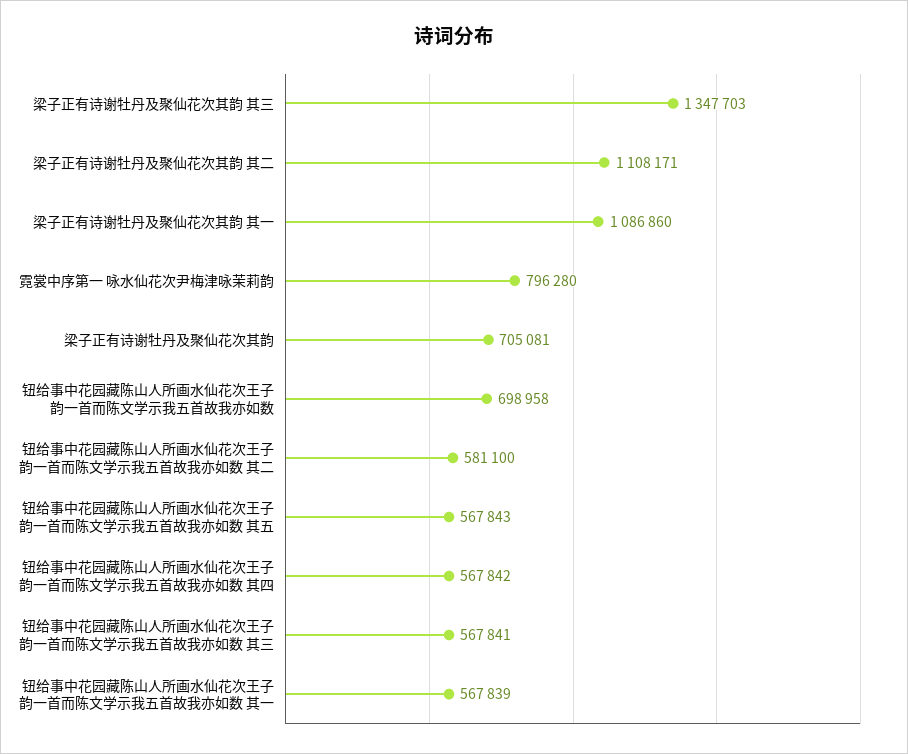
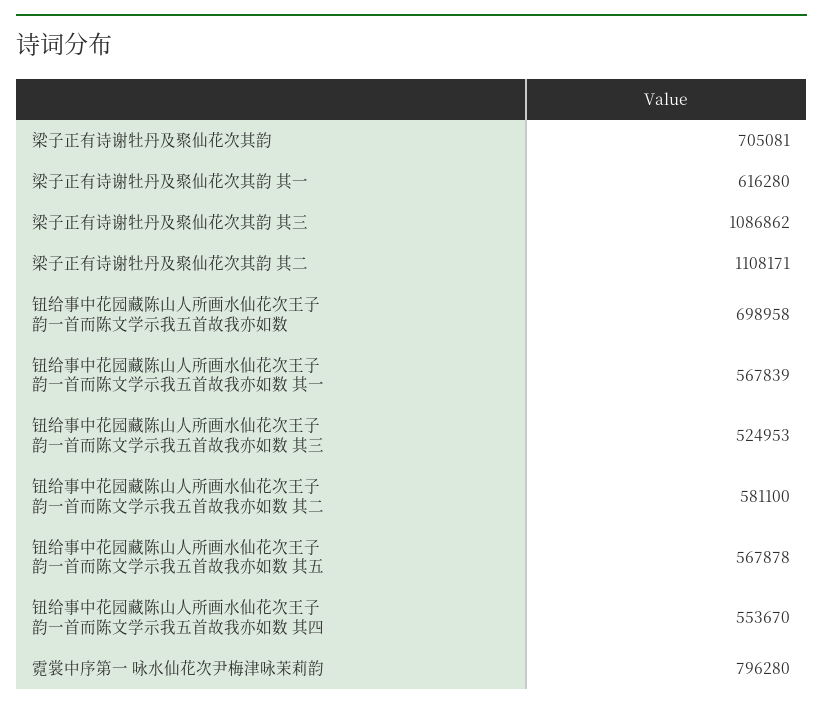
梁子正有诗谢牡丹及聚仙花次其韵 其三: 1347703 -> 1086862
梁子正有诗谢牡丹及聚仙花次其韵 其一: 1086860 -> 616280
钮给事中花园藏陈山人所画水仙花次王子韵一首而陈文学示我五首故我亦如数 其五: 567843 -> 567878
钮给事中花园藏陈山人所画水仙花次王子韵一首而陈文学示我五首故我亦如数 其四: 567842 -> 553670
钮给事中花园藏陈山人所画水仙花次王子韵一首而陈文学示我五首故我亦如数 其三: 567841 -> 524953

